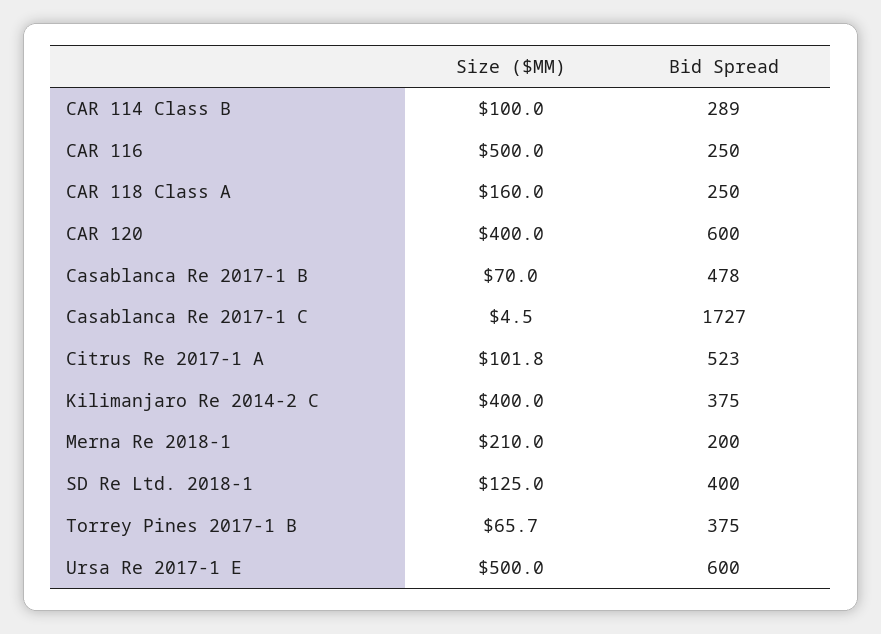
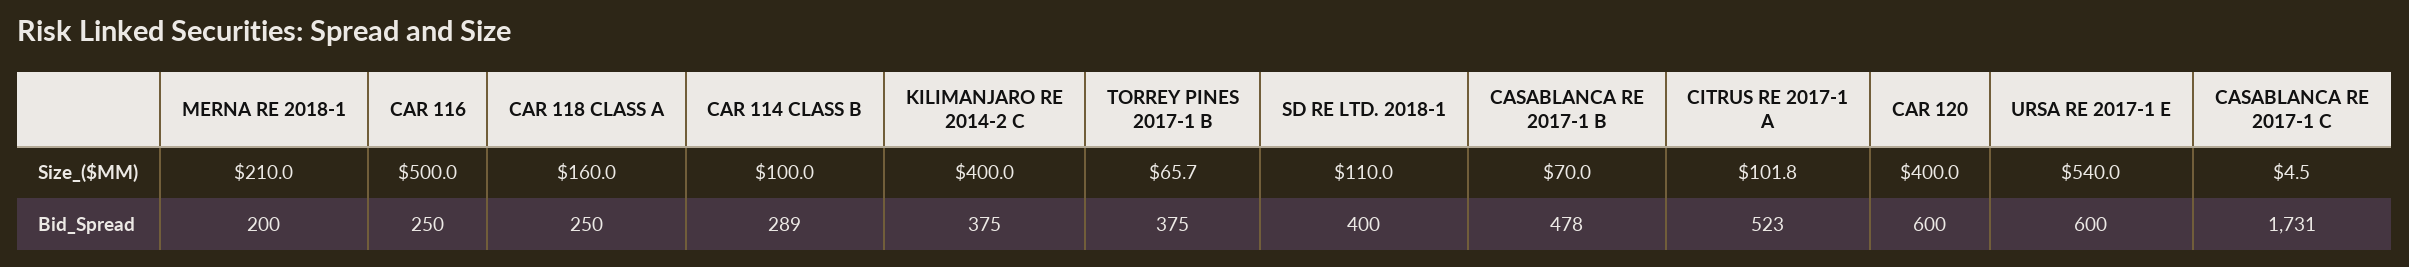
Bid Spread, Casablanca Re 2017-1 C: 1727 -> 1731
Size ($MM), SD Re Ltd. 2018-1: 125 -> 110
Size ($MM), Ursa Re 2017-1 E: 500 -> 540

